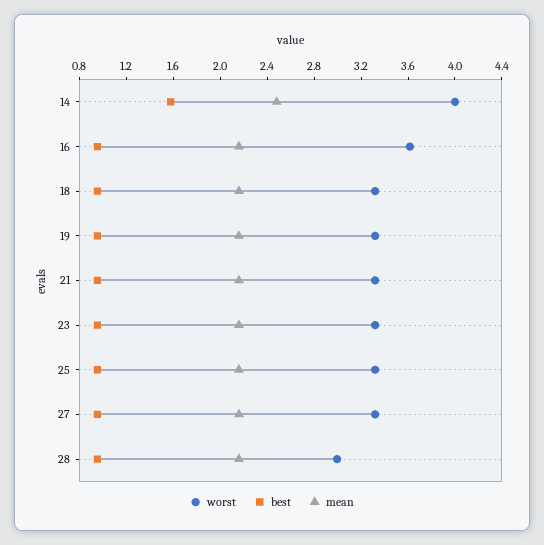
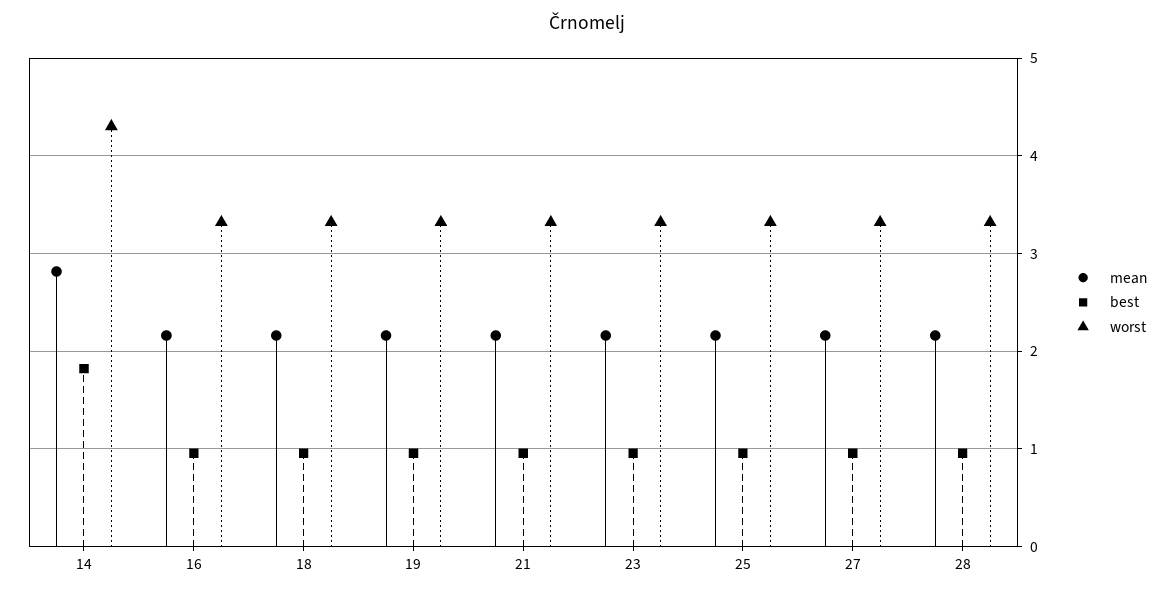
worst, 14: 4 -> 4.3
best, 14: 1.6 -> 1.8
mean, 14: 2.5 -> 2.8
worst, 16: 3.6 -> 3.3
worst, 28: 3 -> 3.3

